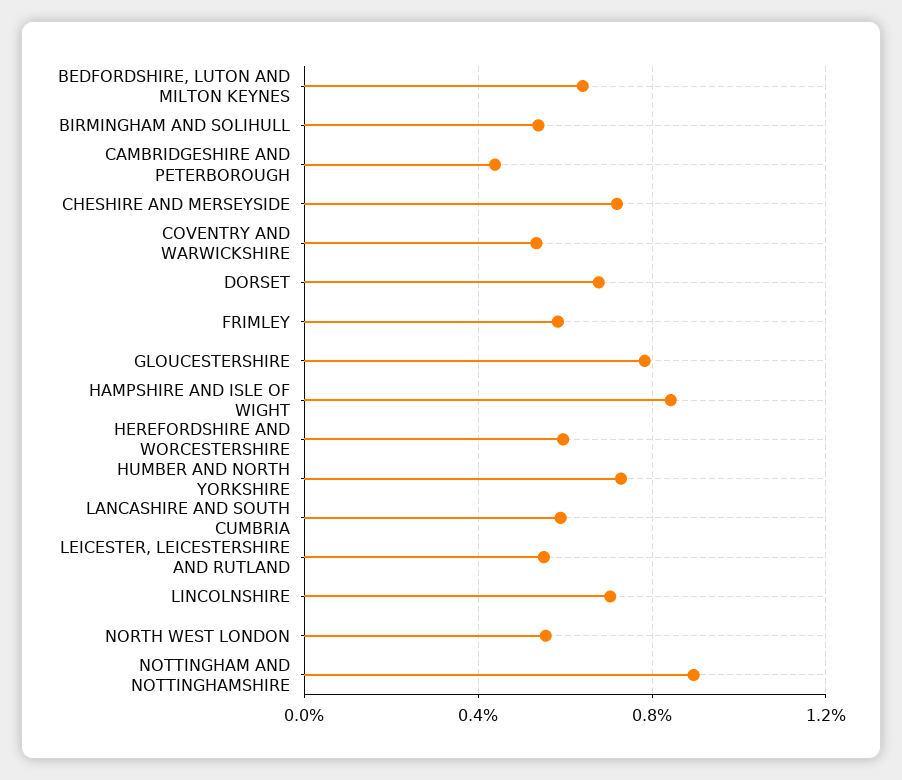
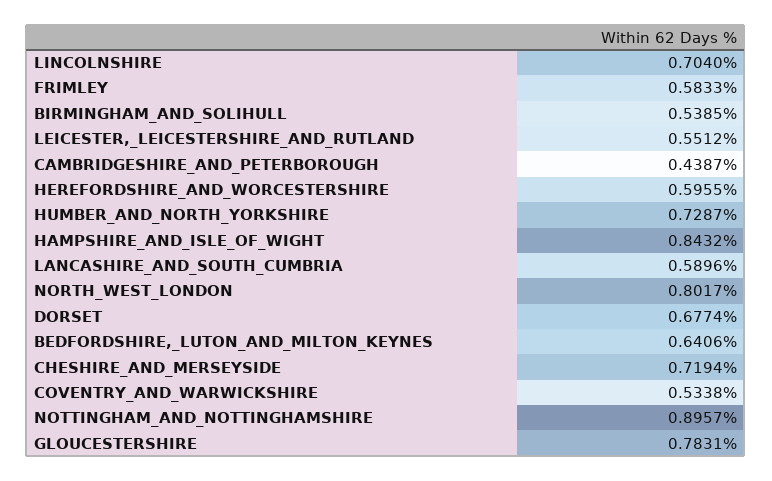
NORTH WEST LONDON: 0.55 -> 0.8017

